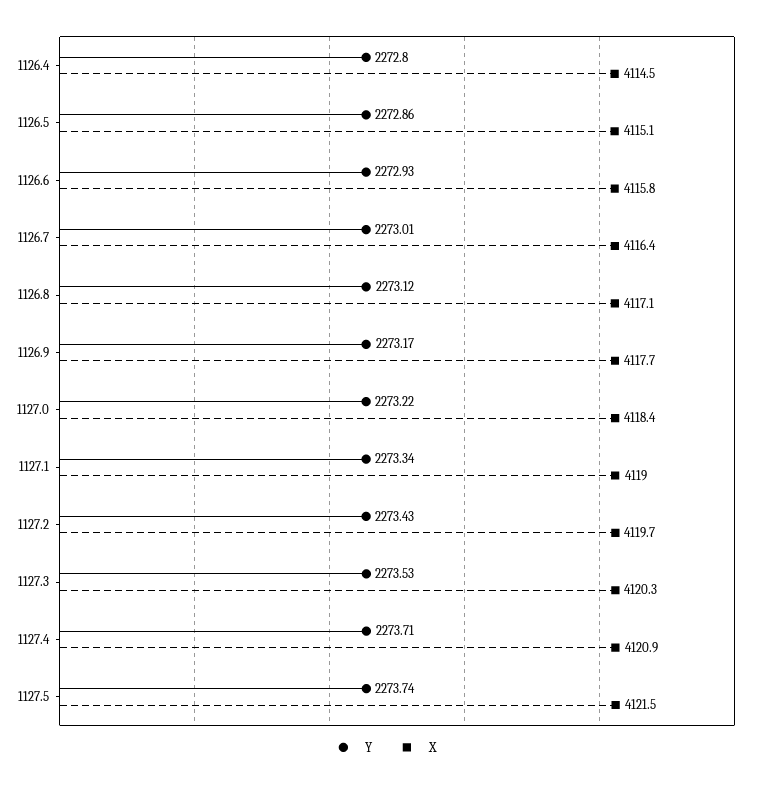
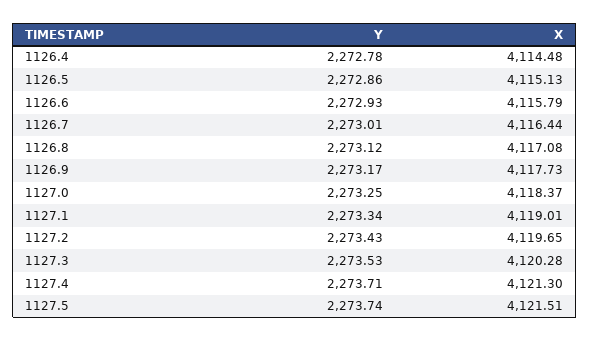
Y, 1126.4: 2272.8 -> 2272.78
Y, 1127.0: 2273.22 -> 2273.25
X, 1127.4: 4120.9 -> 4121.3

